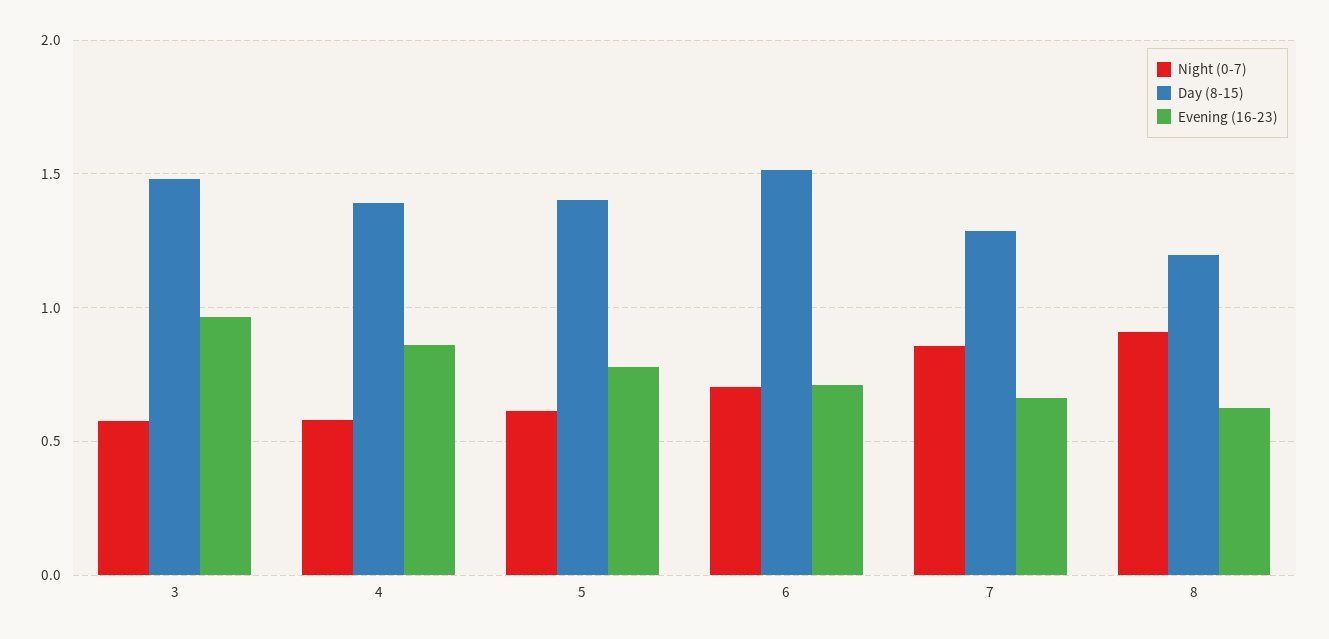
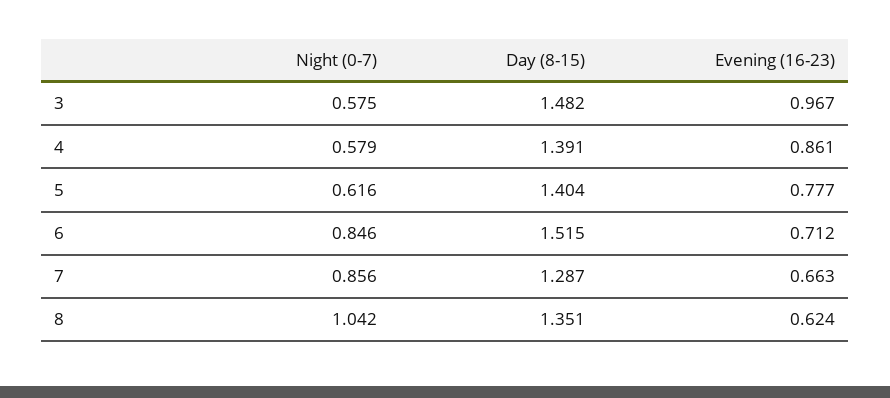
Night (0-7), 6: 0.7 -> 0.846
Night (0-7), 8: 0.9 -> 1.042
Day (8-15), 8: 1.2 -> 1.351

